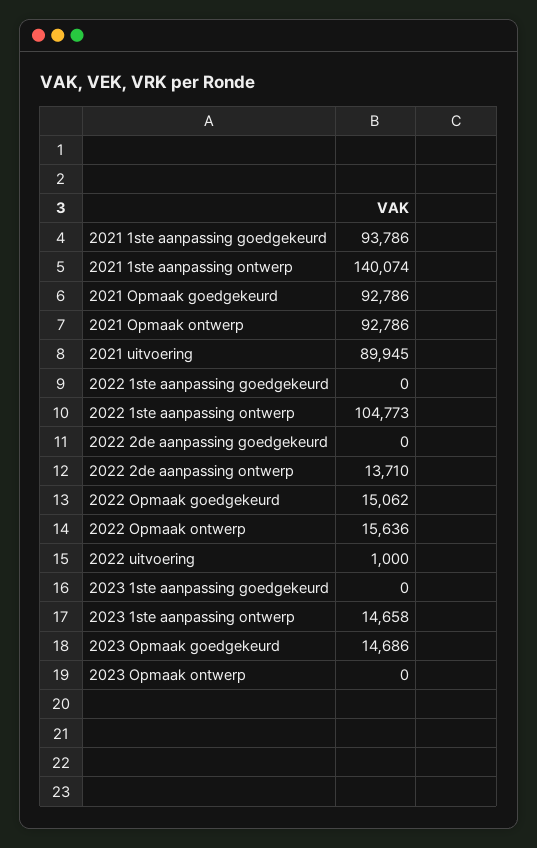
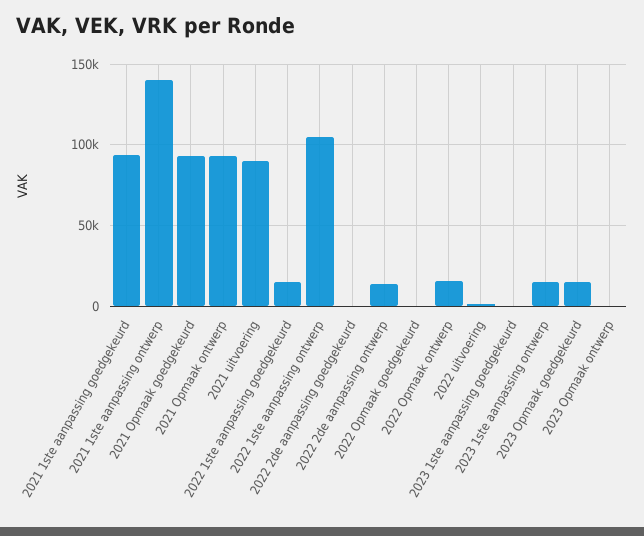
2022 1ste aanpassing goedgekeurd: 0 -> 15000
2022 Opmaak goedgekeurd: 15062 -> 0

